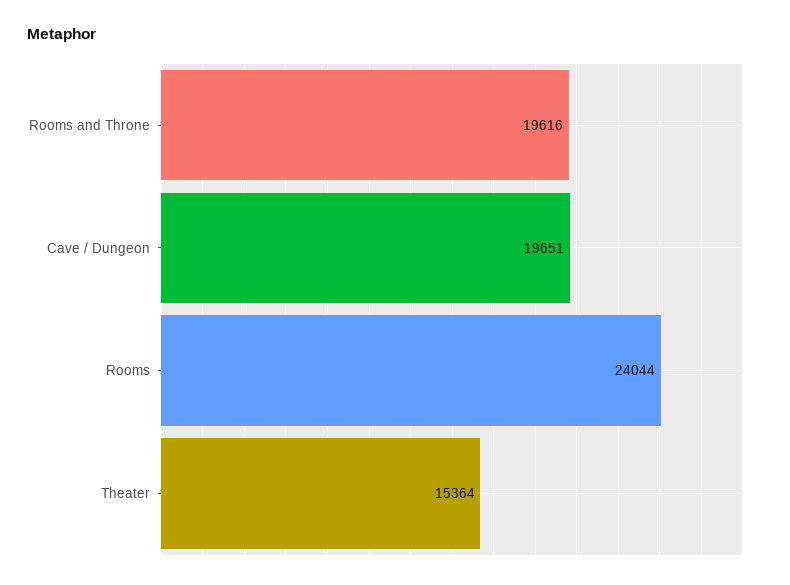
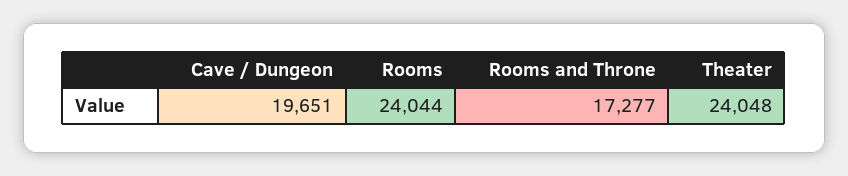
Rooms and Throne: 19616 -> 17277
Theater: 15364 -> 24048

